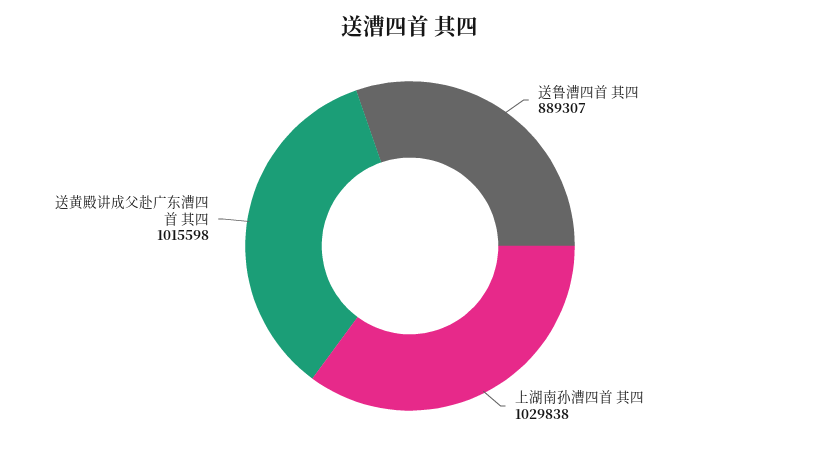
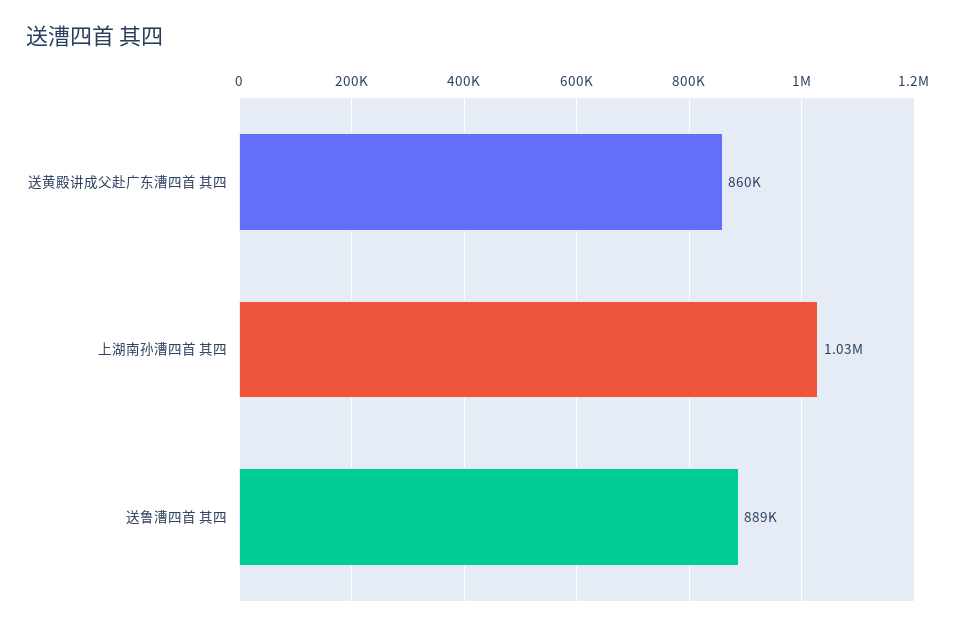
送黄殿讲成父赴广东漕四首 其四: 1015598 -> 860000

